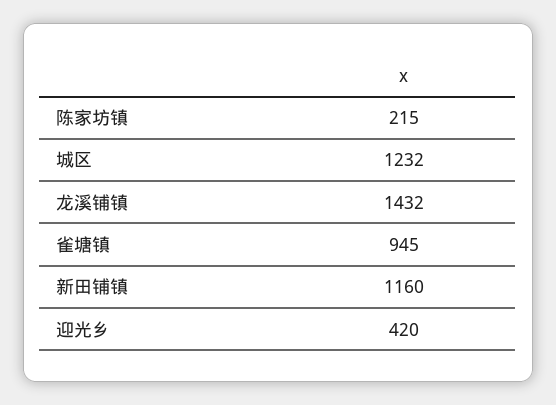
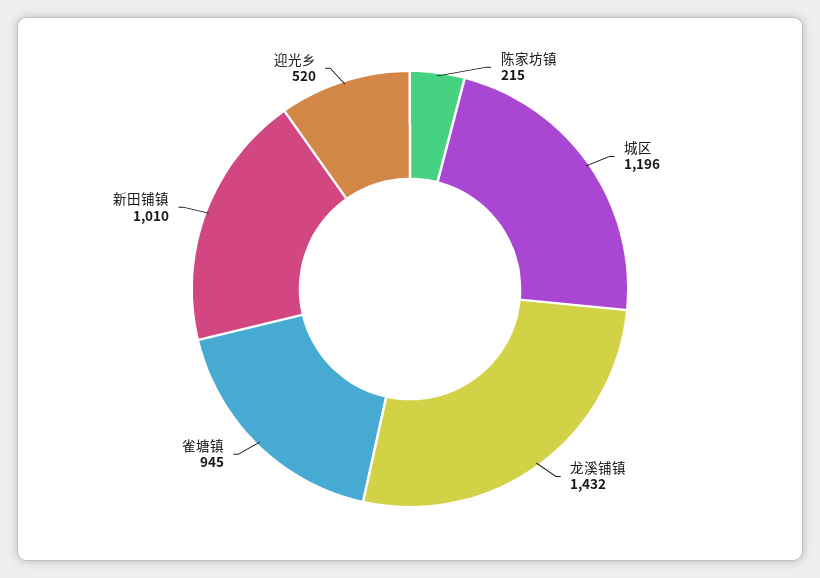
城区: 1232 -> 1196
新田铺镇: 1160 -> 1010
迎光乡: 420 -> 520

